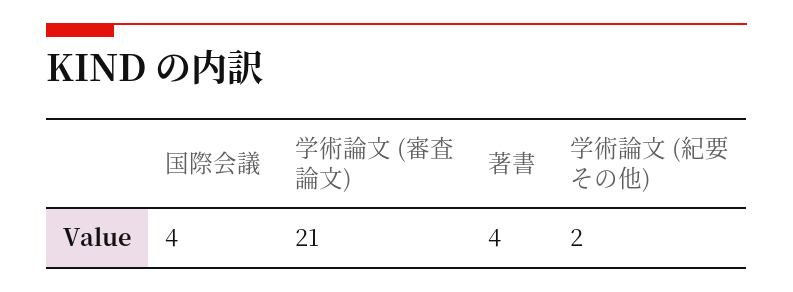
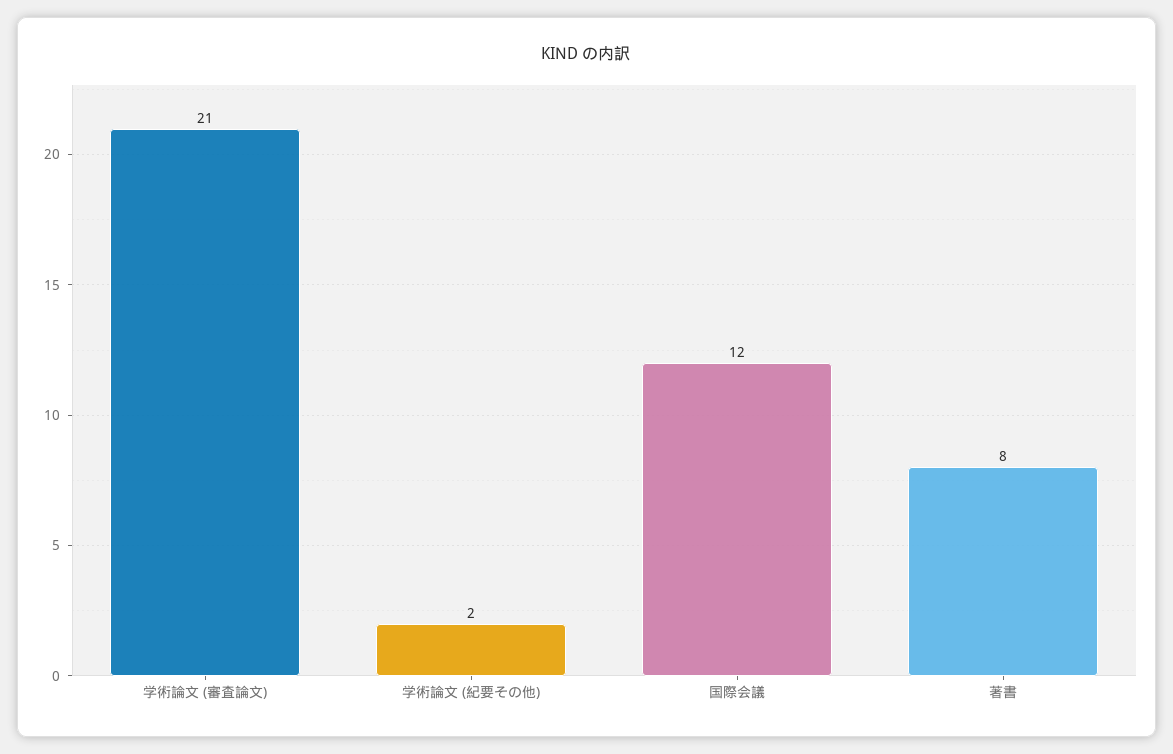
国際会議: 4 -> 12
著書: 4 -> 8

